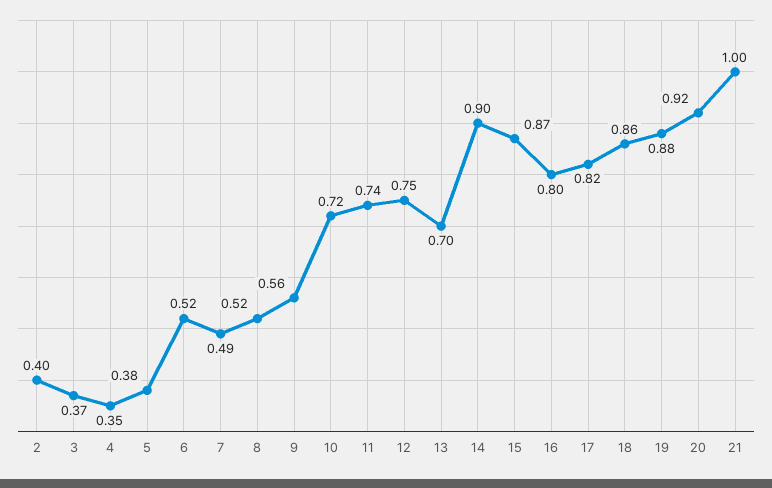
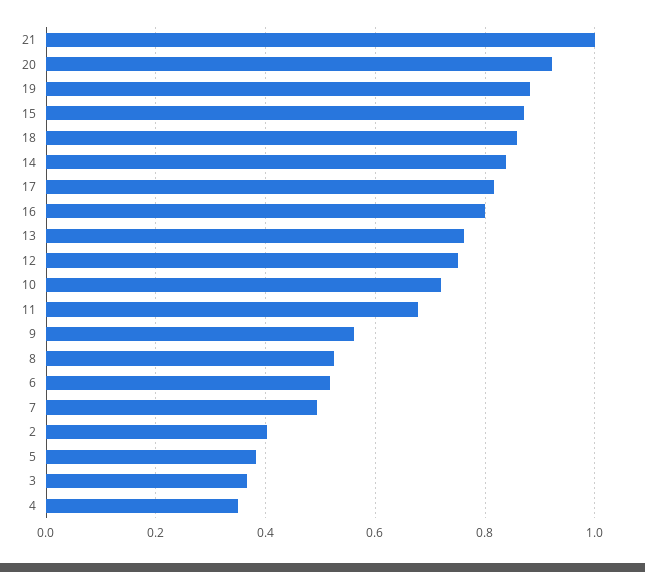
11: 0.74 -> 0.68
13: 0.7 -> 0.76
14: 0.9 -> 0.84

